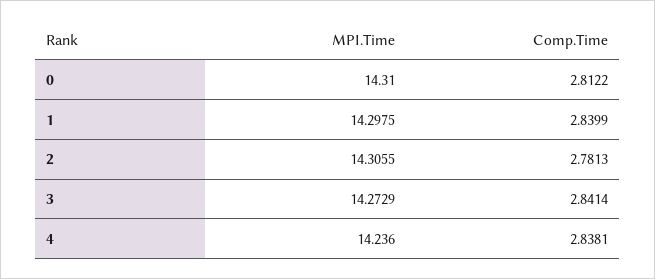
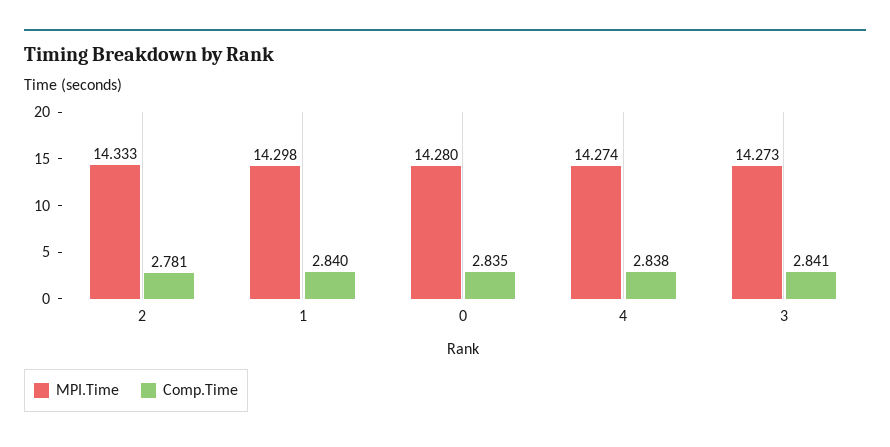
MPI.Time, 0: 14.31 -> 14.28
Comp.Time, 0: 2.8122 -> 2.835
MPI.Time, 2: 14.3055 -> 14.333
MPI.Time, 4: 14.236 -> 14.274

